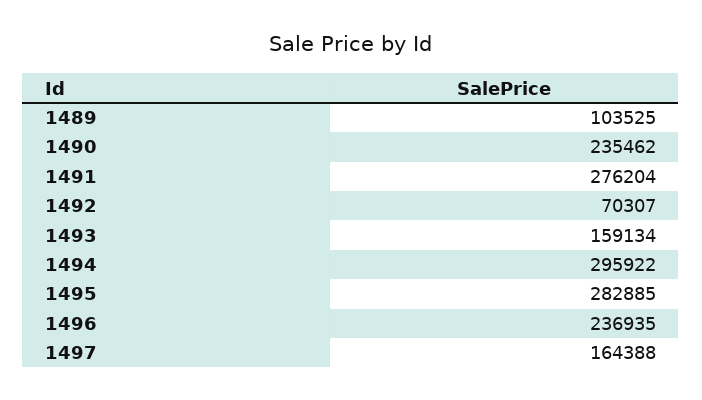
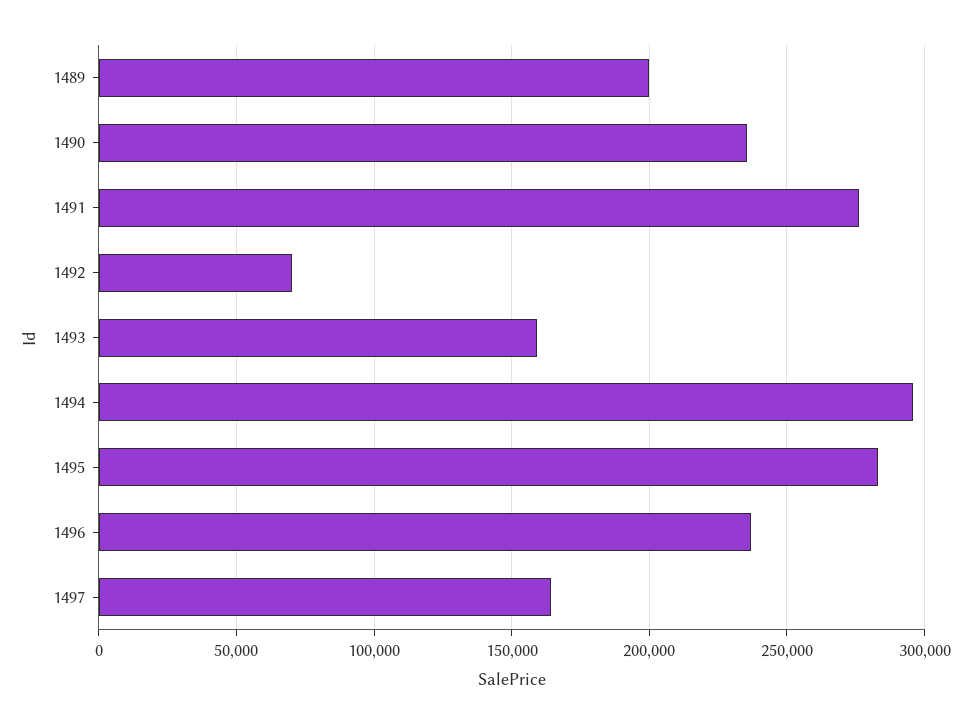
1489: 103525 -> 200000

